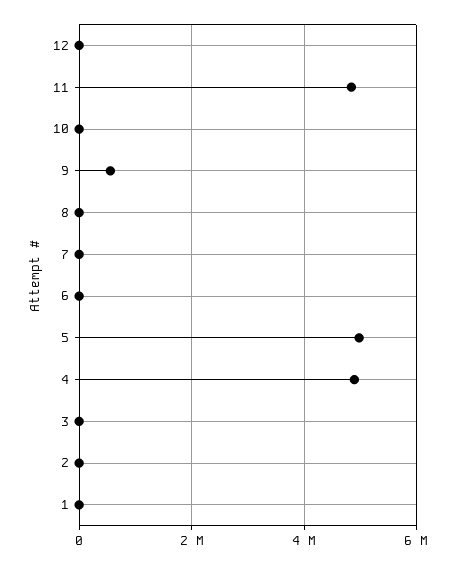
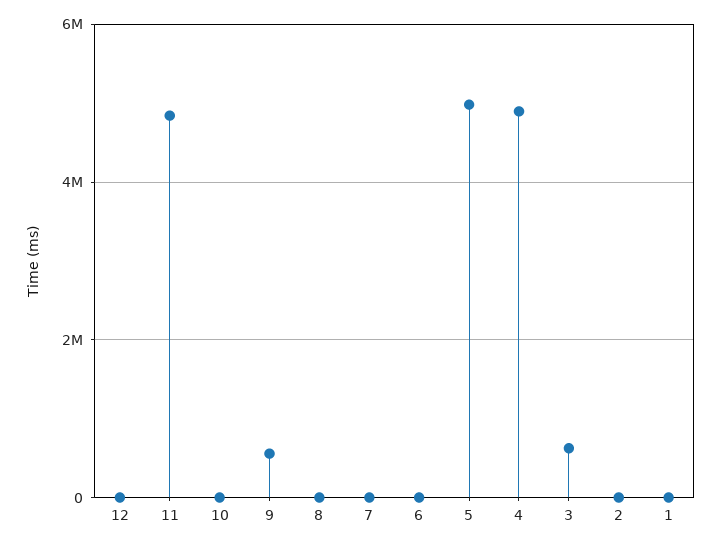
3: 0 -> 600000

